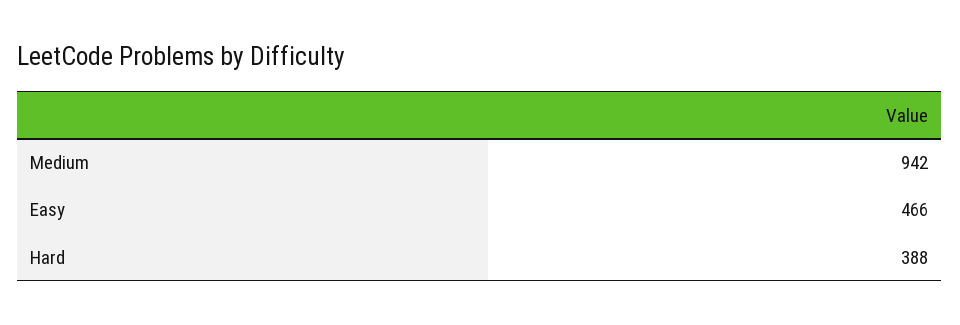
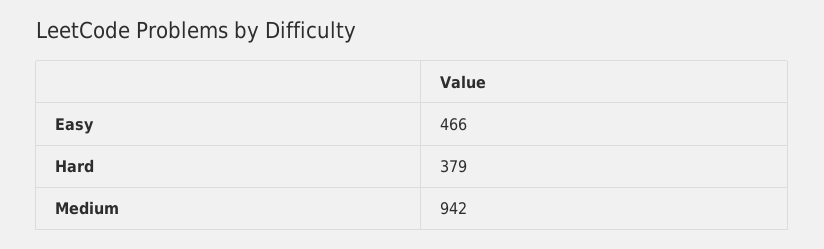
Hard: 388 -> 379

